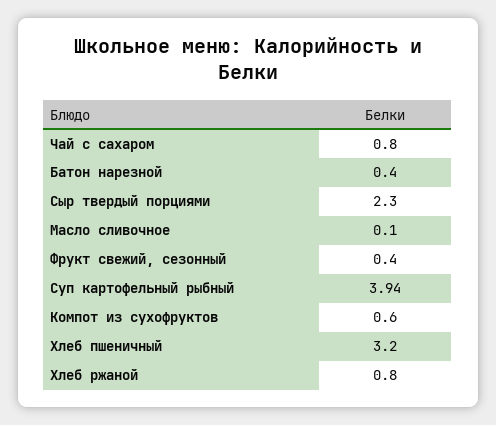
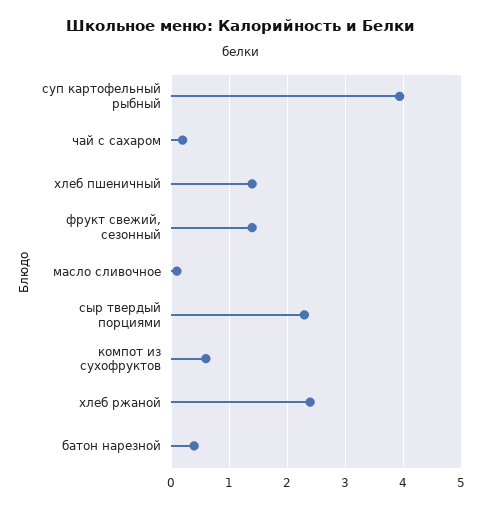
Чай с сахаром: 0.8 -> 0.2
Фрукт свежий, сезонный: 0.4 -> 1.4
Хлеб пшеничный: 3.2 -> 1.4
Хлеб ржаной: 0.8 -> 2.4

